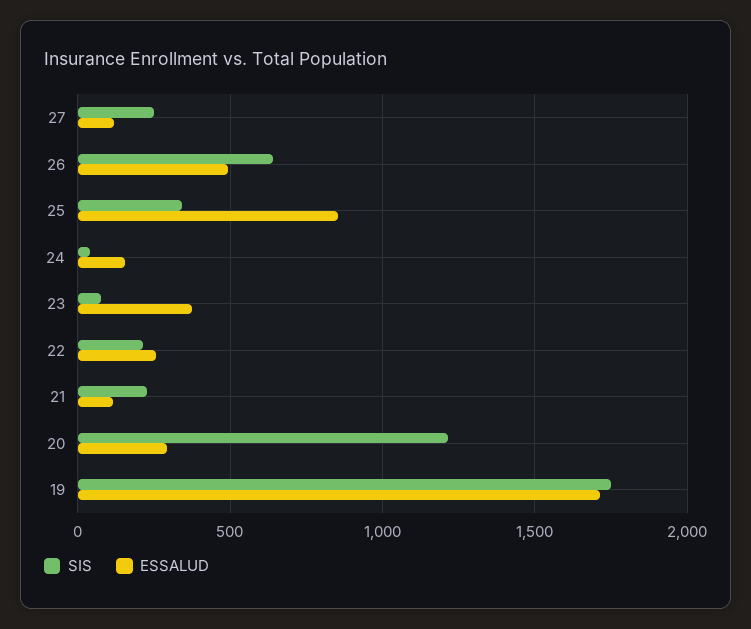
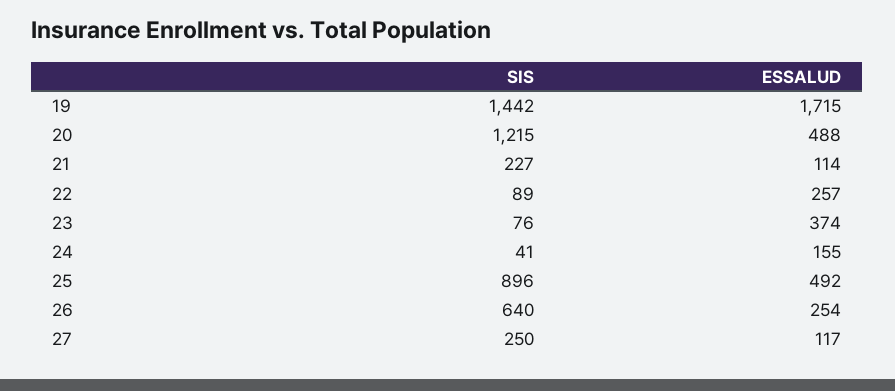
ESSALUD, 26: 500 -> 254
SIS, 25: 350 -> 896
ESSALUD, 25: 850 -> 492
SIS, 22: 200 -> 89
ESSALUD, 20: 300 -> 488
SIS, 19: 1750 -> 1442

